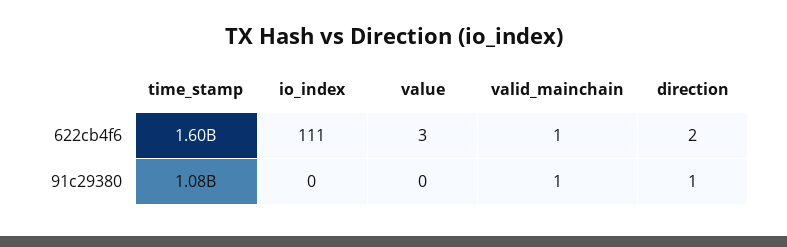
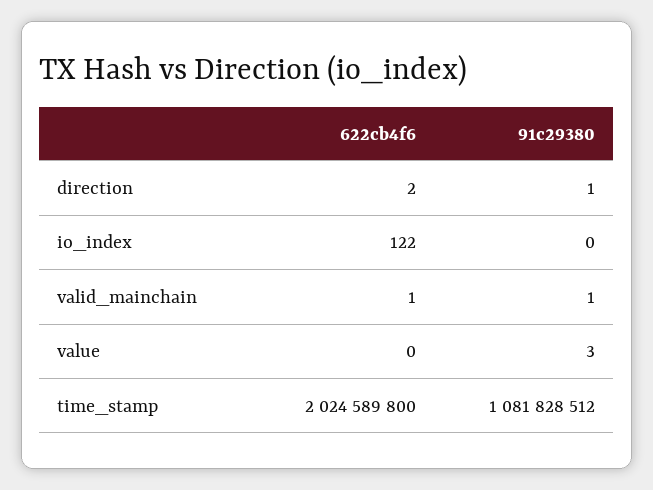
time_stamp, 622cb4f6: 1600000000 -> 2024589800
io_index, 622cb4f6: 111 -> 122
value, 622cb4f6: 3 -> 0
value, 91c29380: 0 -> 3

